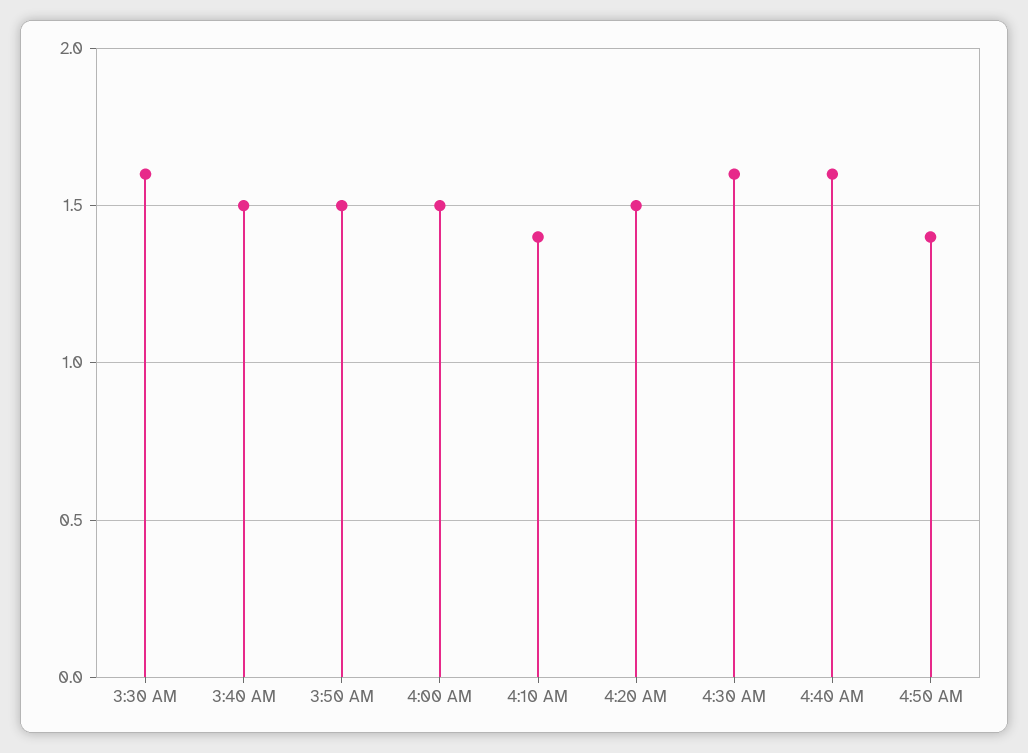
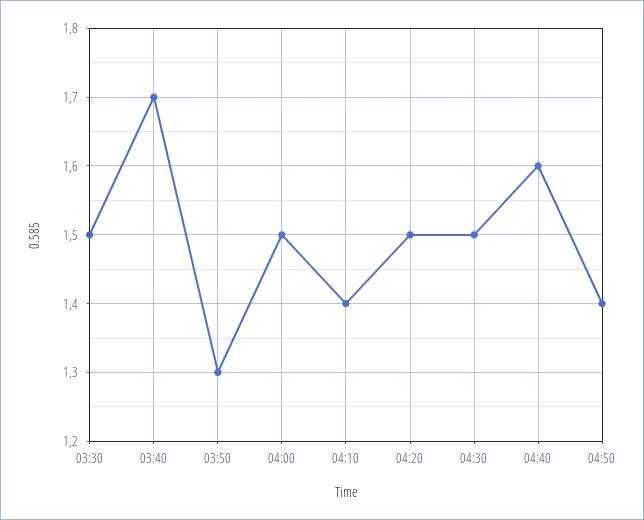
3:30 AM: 1.6 -> 1.5
3:40 AM: 1.5 -> 1.7
3:50 AM: 1.5 -> 1.3
4:30 AM: 1.6 -> 1.5

